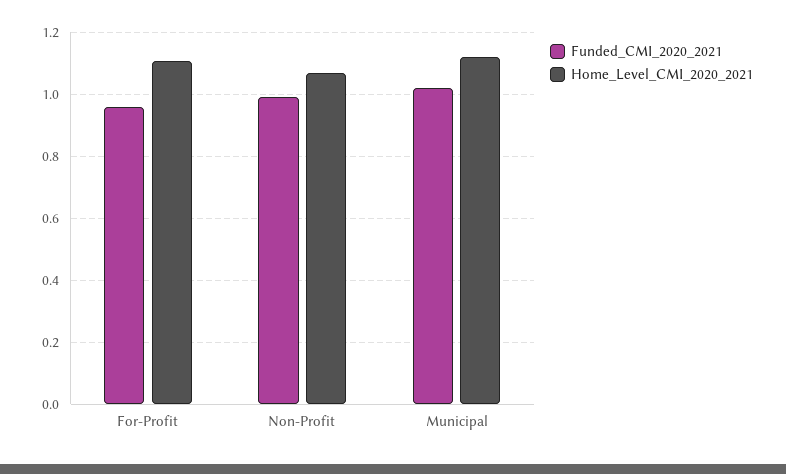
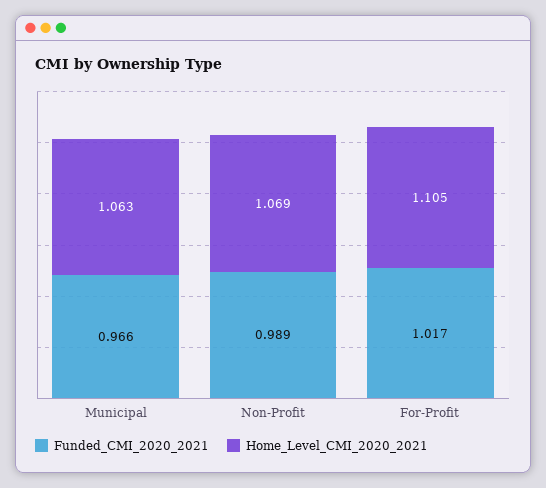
Funded_CMI_2020_2021, For-Profit: 0.96 -> 1.017
Funded_CMI_2020_2021, Municipal: 1.02 -> 0.966
Home_Level_CMI_2020_2021, Municipal: 1.12 -> 1.063

